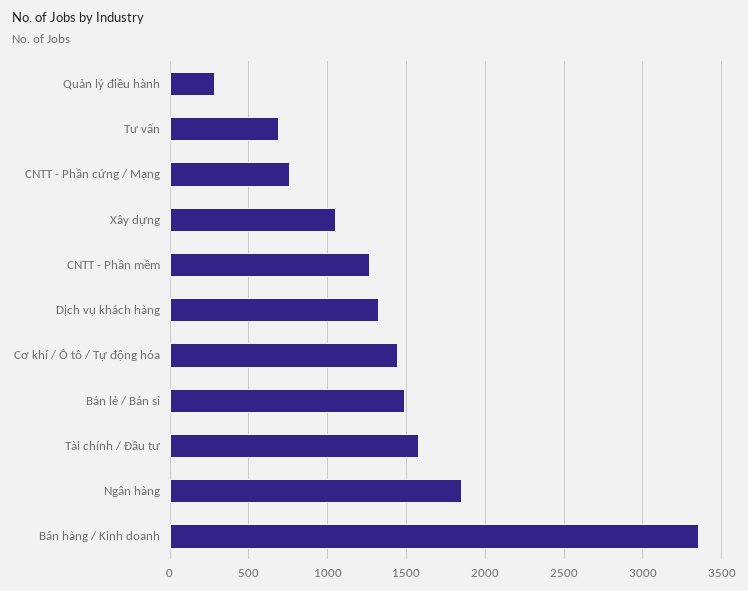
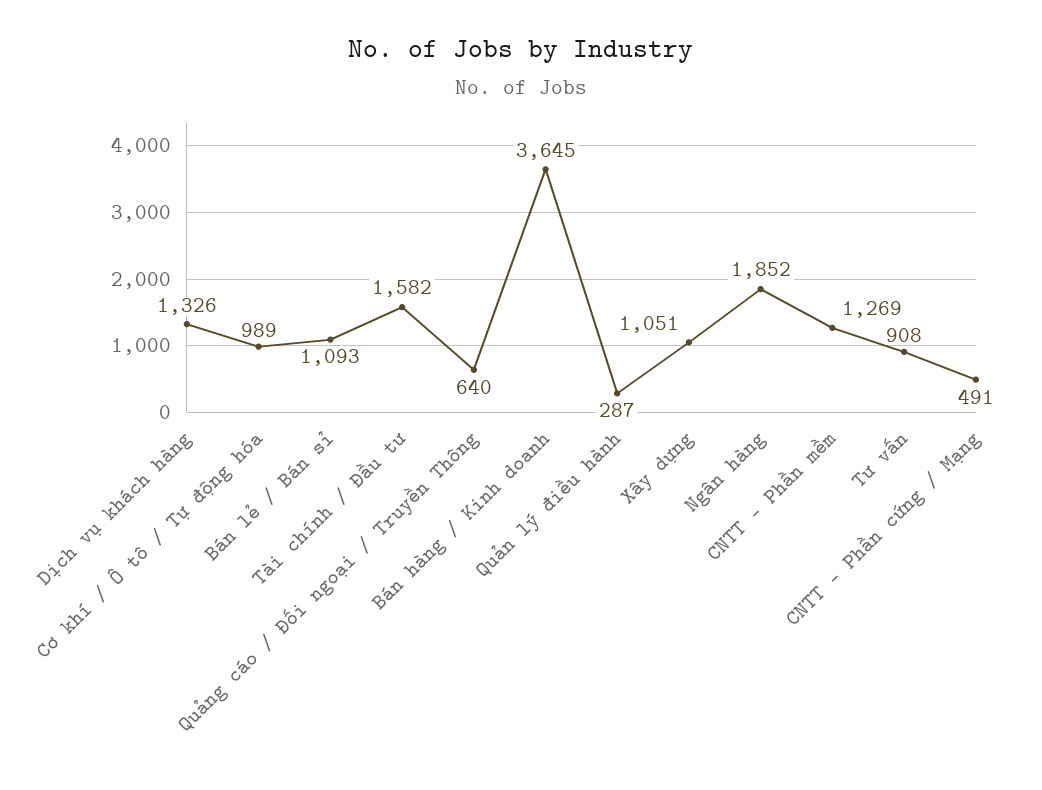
Tư vấn: 700 -> 908
CNTT - Phần cứng / Mạng: 750 -> 491
Cơ khí / Ô tô / Tự động hóa: 1450 -> 989
Bán lẻ / Bán sỉ: 1500 -> 1093
Bán hàng / Kinh doanh: 3350 -> 3645
Quảng cáo / Đối ngoại / Truyền Thông: none -> 640

